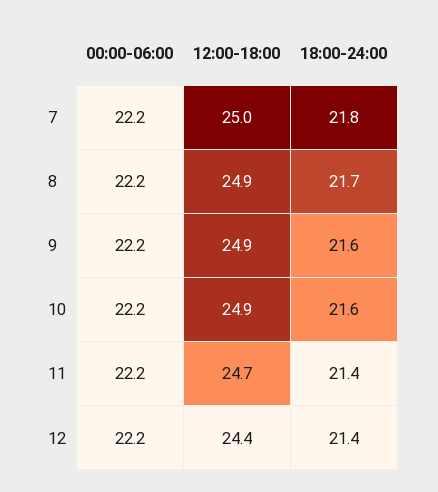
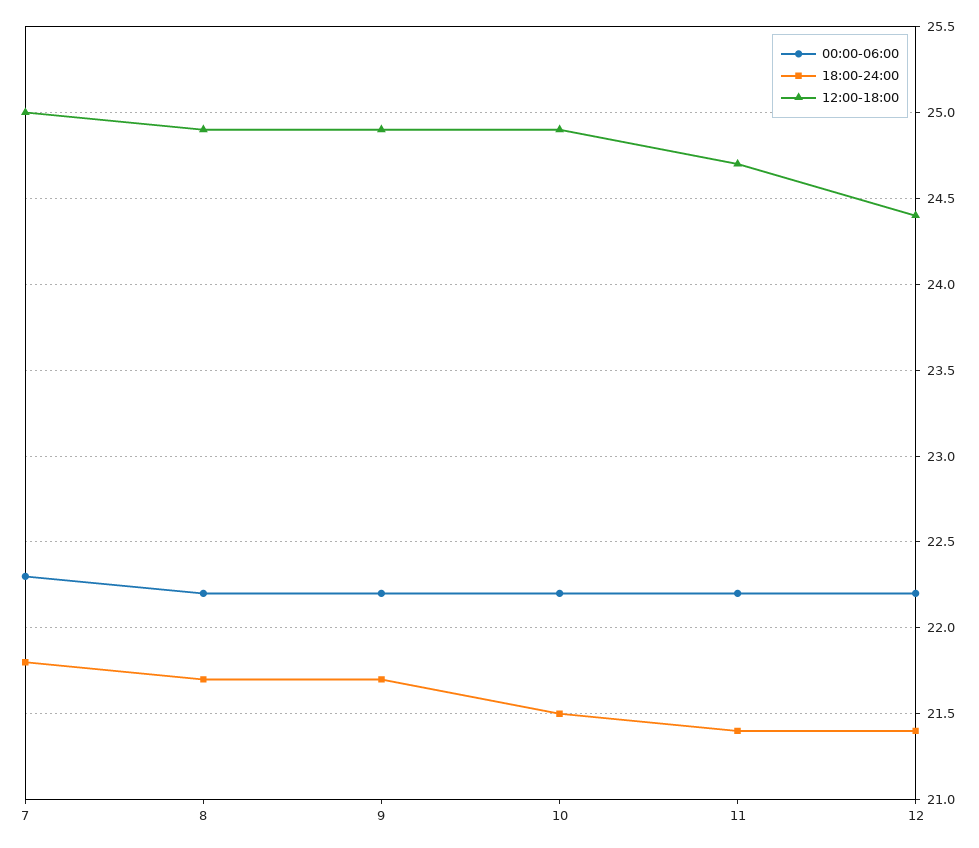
00:00-06:00, 7: 22.2 -> 22.3
18:00-24:00, 9: 21.6 -> 21.7
18:00-24:00, 10: 21.6 -> 21.5

